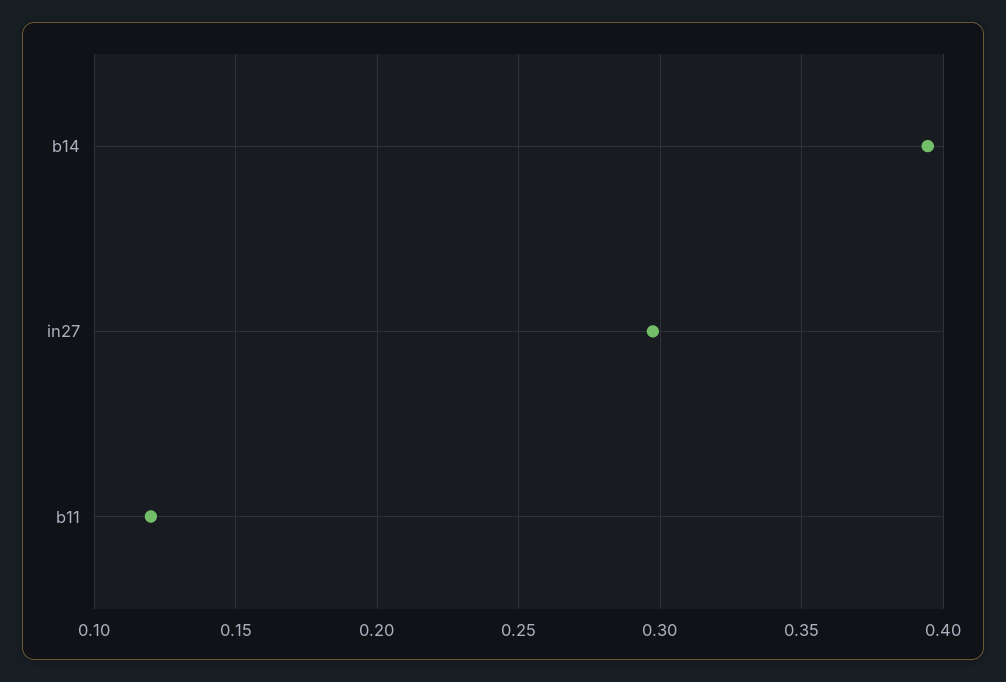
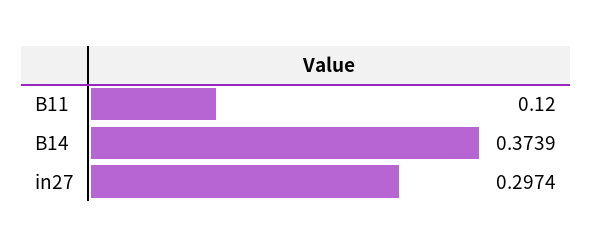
b14: 0.395 -> 0.3739

